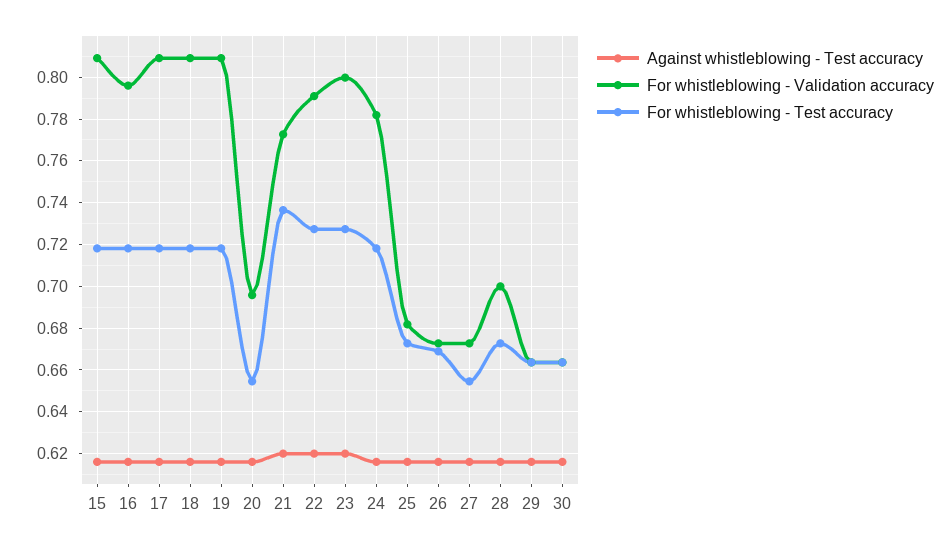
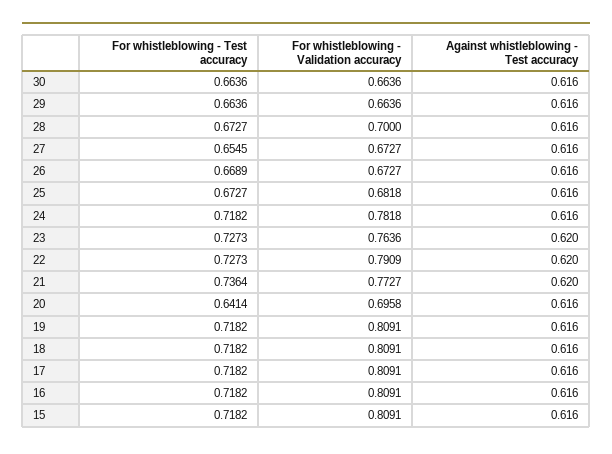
For whistleblowing - Validation accuracy, 16: 0.795 -> 0.8091
For whistleblowing - Test accuracy, 20: 0.655 -> 0.6414
For whistleblowing - Validation accuracy, 23: 0.8 -> 0.7636

